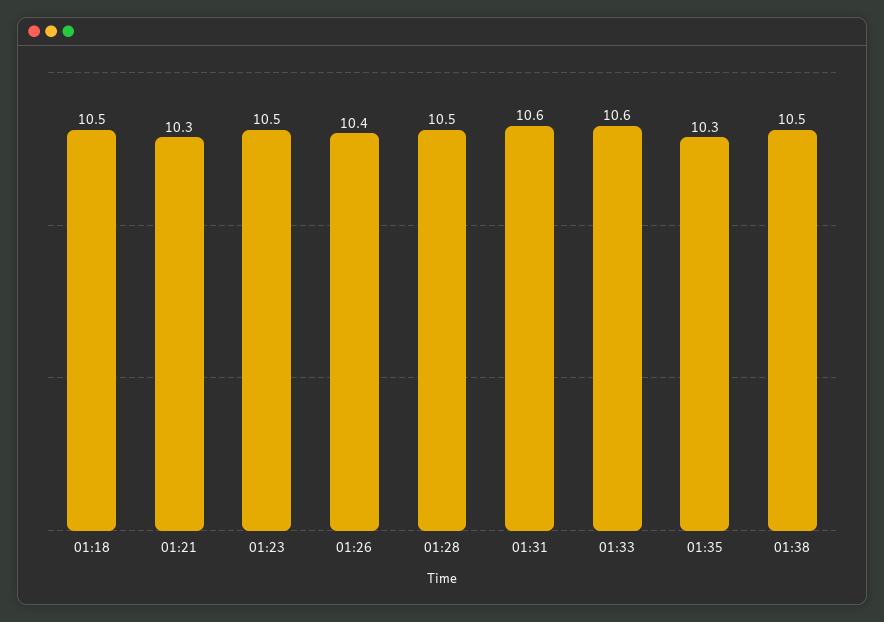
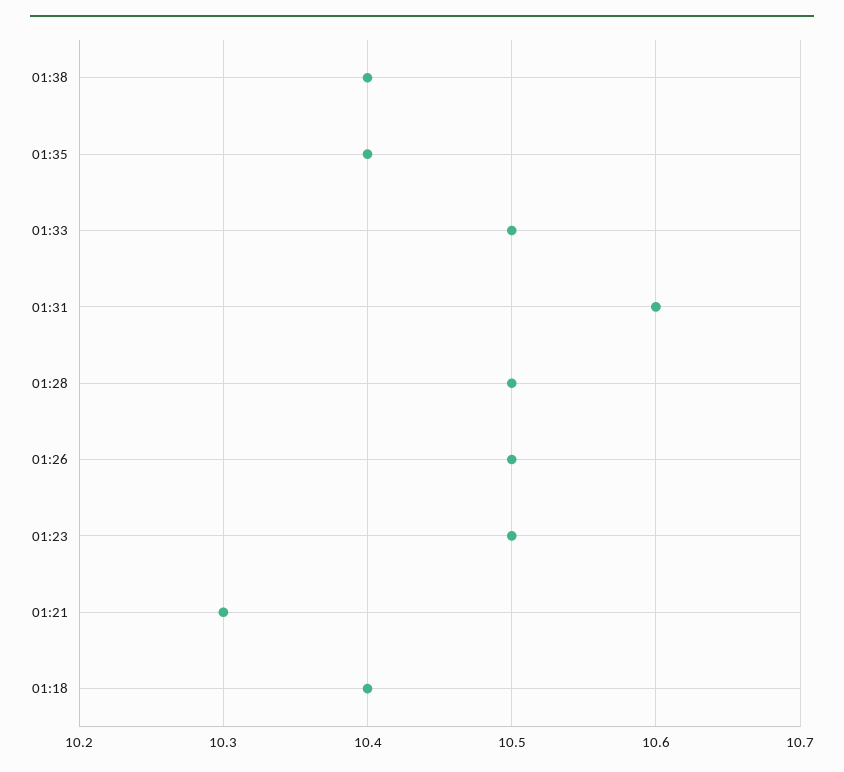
01:18: 10.5 -> 10.4
01:26: 10.4 -> 10.5
01:33: 10.6 -> 10.5
01:35: 10.3 -> 10.4
01:38: 10.5 -> 10.4

